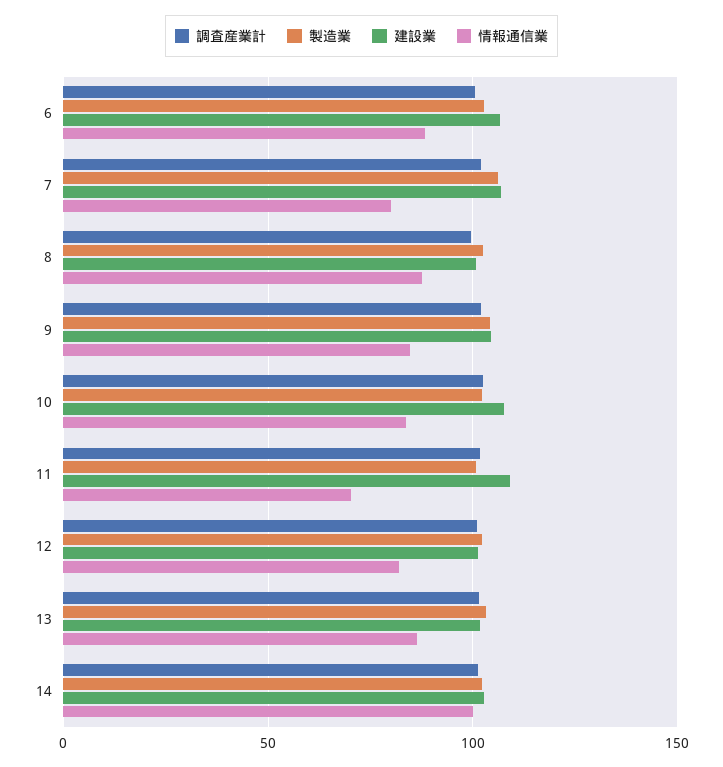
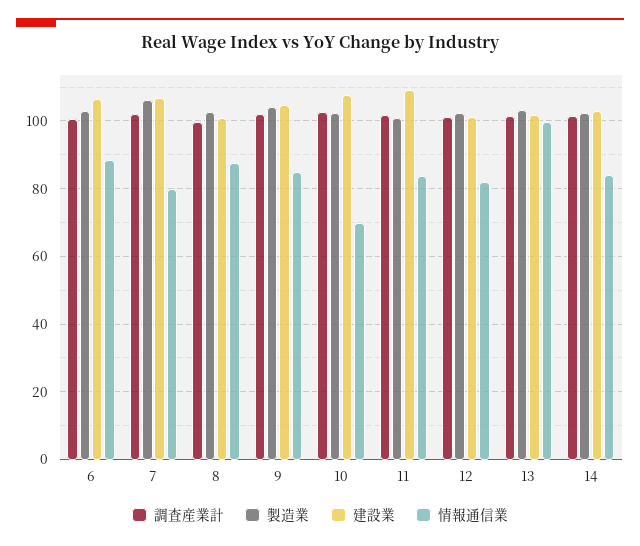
情報通信業, 10: 85 -> 70
情報通信業, 11: 70 -> 84
情報通信業, 13: 85 -> 100
情報通信業, 14: 100 -> 84

